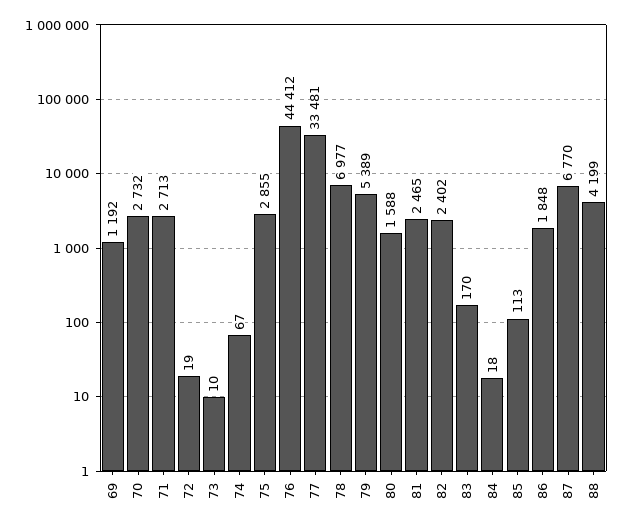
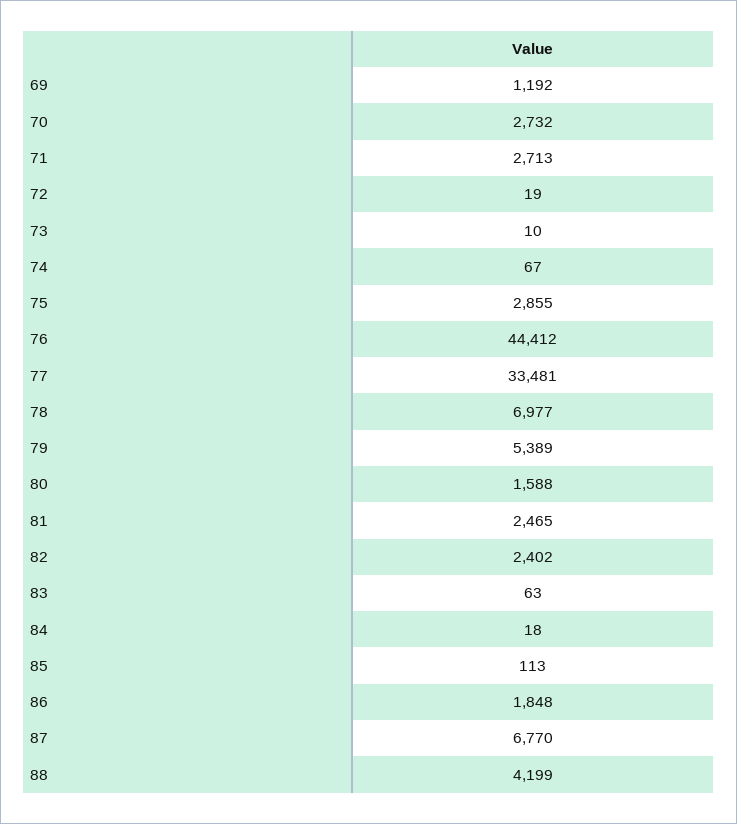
83: 170 -> 63

